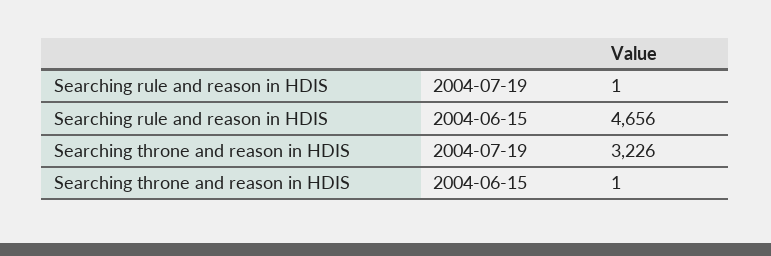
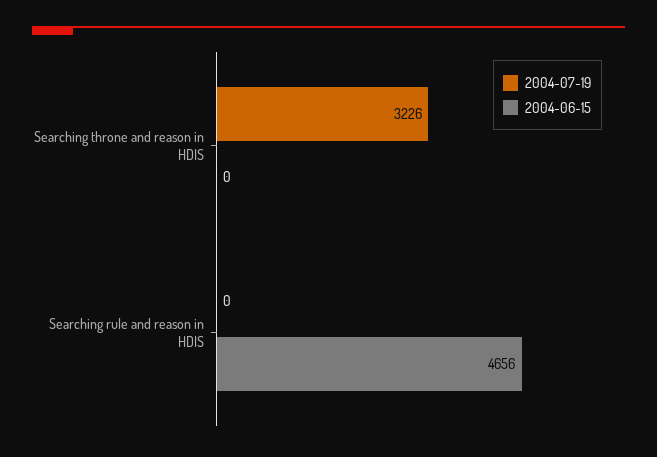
2004-07-19, Searching rule and reason in HDIS: 1 -> 0
2004-06-15, Searching throne and reason in HDIS: 1 -> 0

